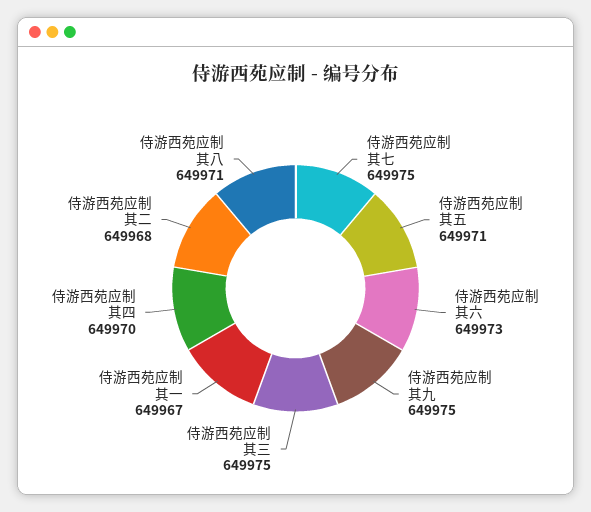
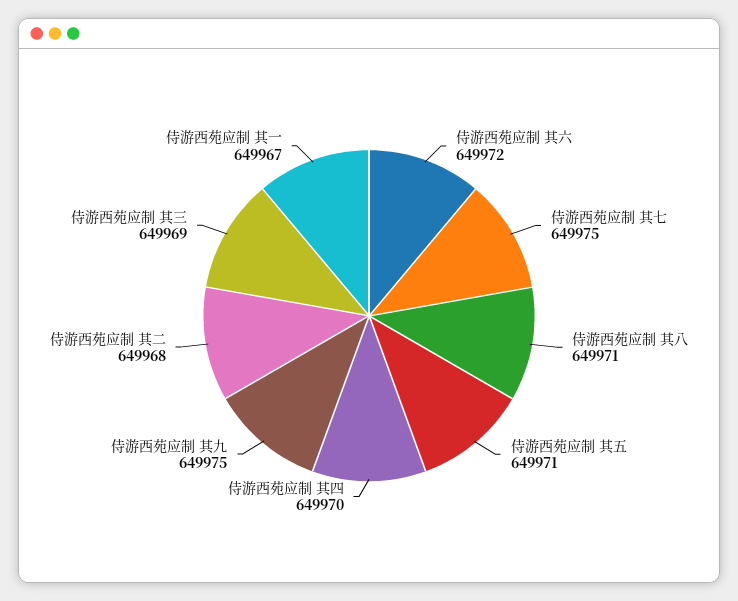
侍游西苑应制 其六: 649973 -> 649972
侍游西苑应制 其三: 649975 -> 649969

